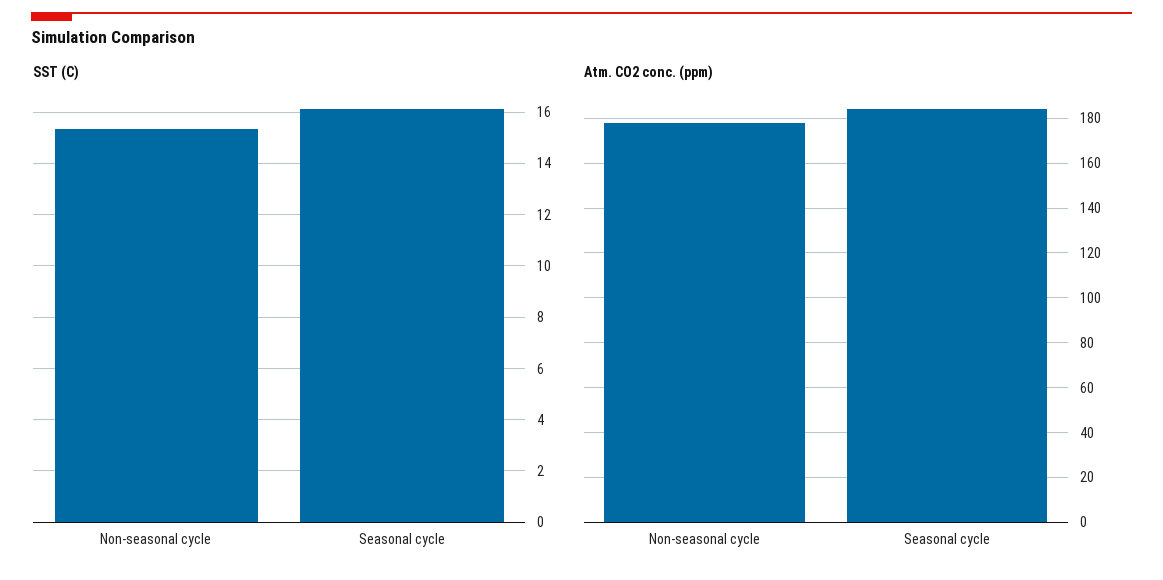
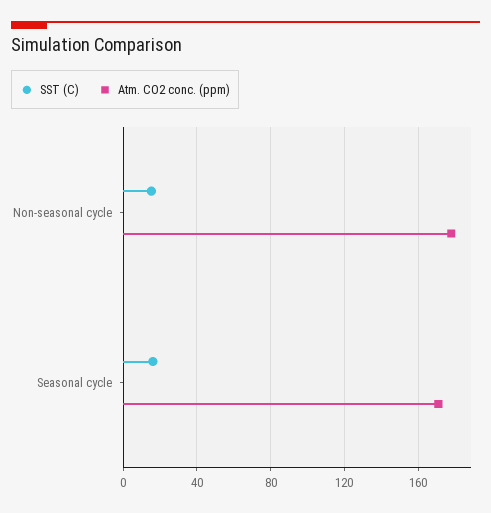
Atm. CO2 conc. (ppm), Seasonal cycle: 185 -> 170

